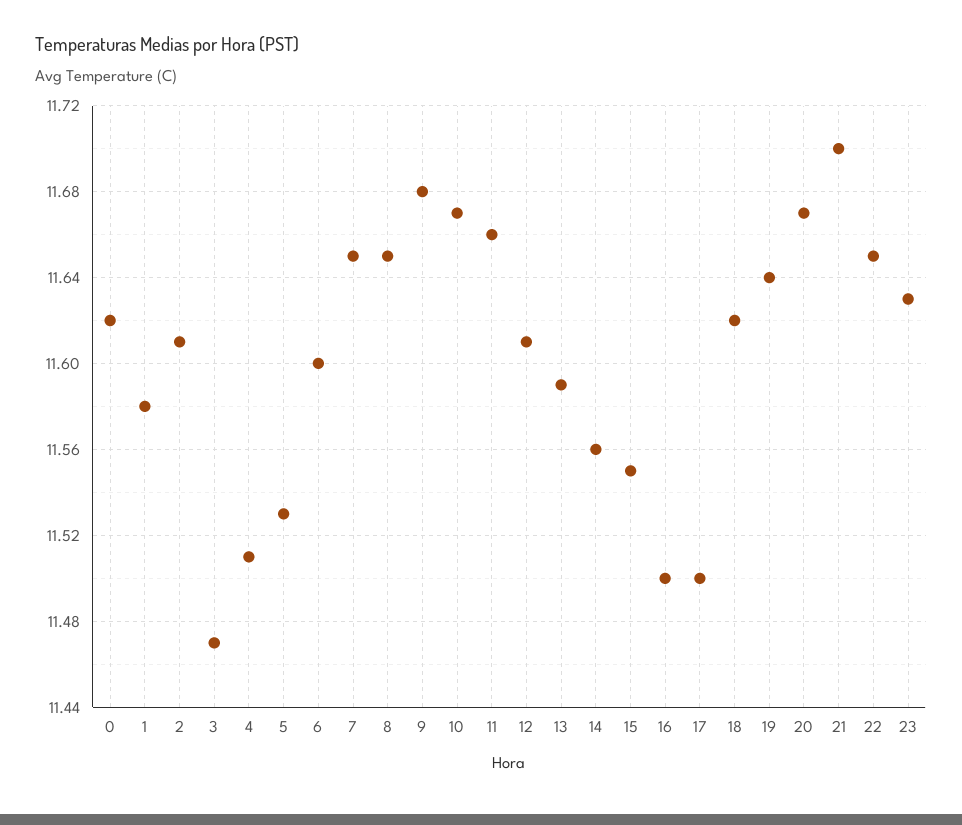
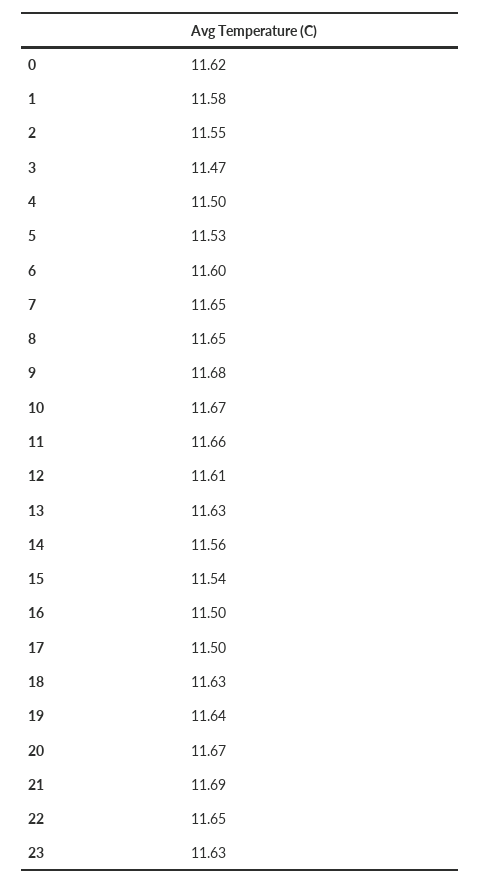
2: 11.61 -> 11.55
4: 11.51 -> 11.5
13: 11.59 -> 11.63
15: 11.55 -> 11.54
18: 11.62 -> 11.63
21: 11.7 -> 11.69

